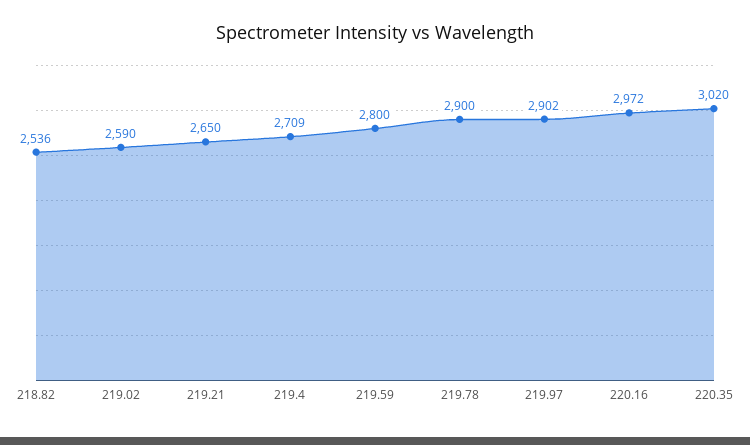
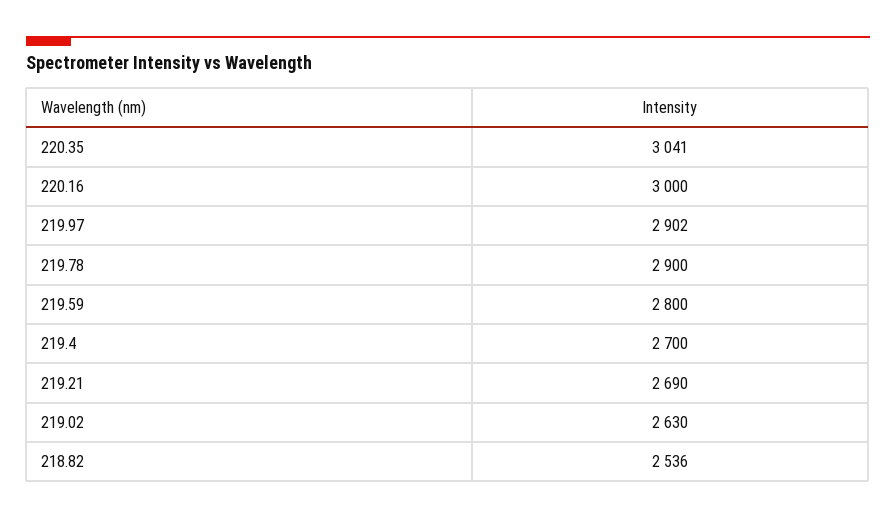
219.02: 2590 -> 2630
219.21: 2650 -> 2690
219.4: 2709 -> 2700
220.16: 2972 -> 3000
220.35: 3020 -> 3041

